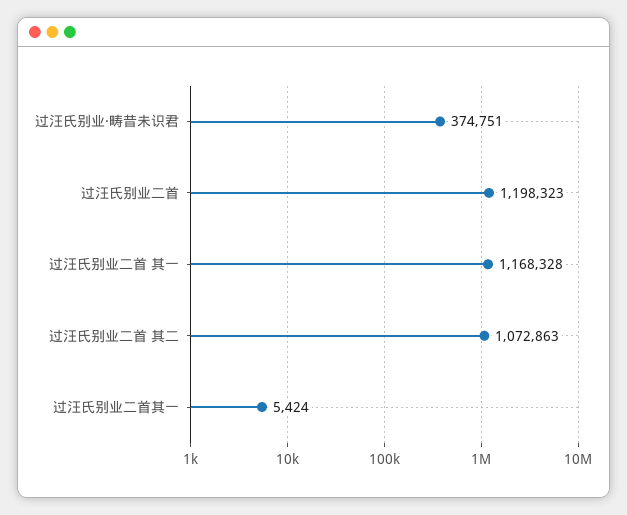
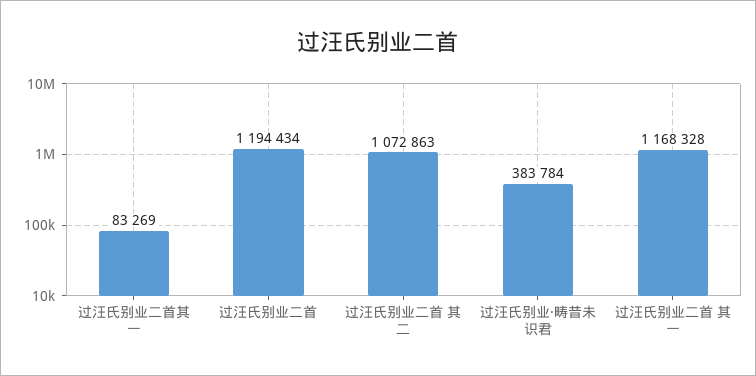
过汪氏别业·畴昔未识君: 374751 -> 383784
过汪氏别业二首: 1198323 -> 1194434
过汪氏别业二首其一: 5424 -> 83269

